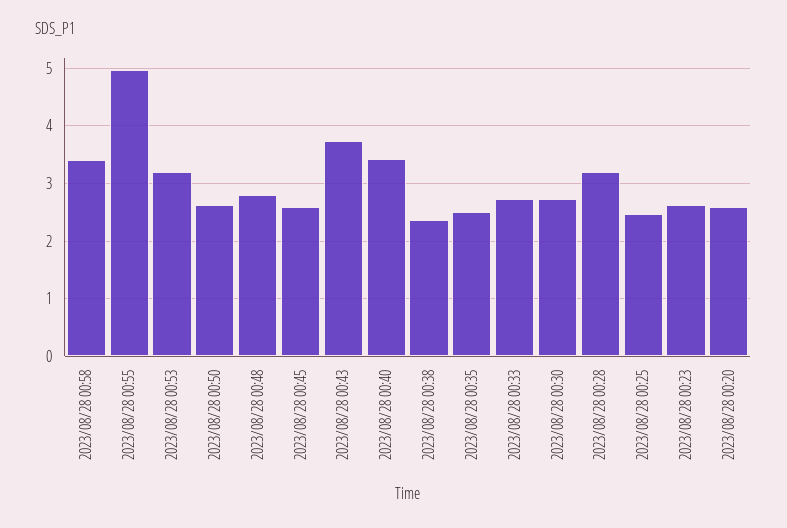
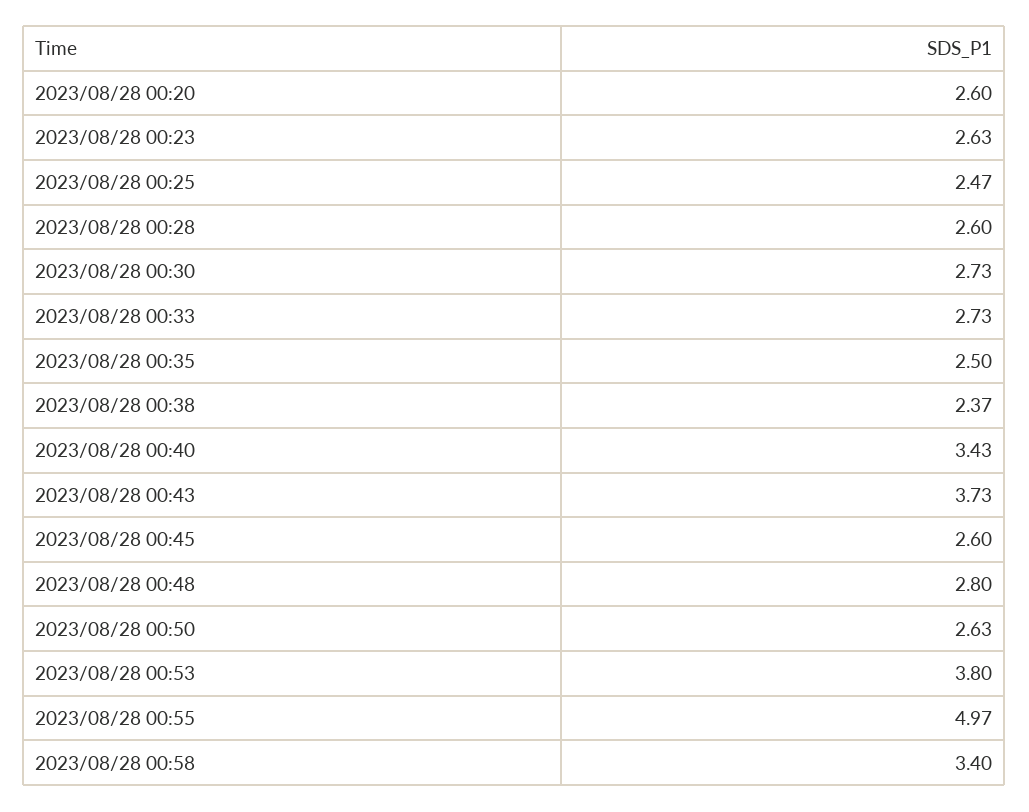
2023/08/28 00:53: 3.2 -> 3.8
2023/08/28 00:28: 3.2 -> 2.6

